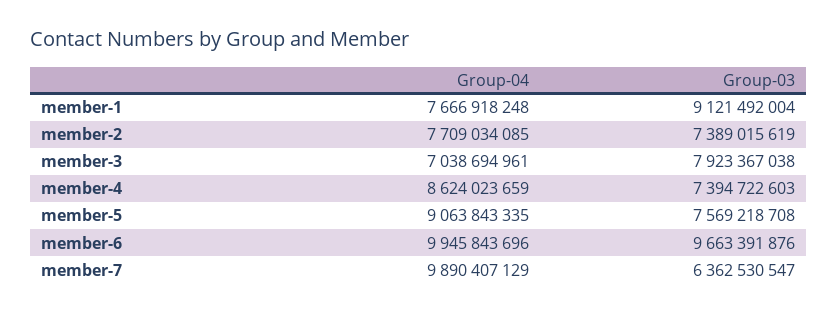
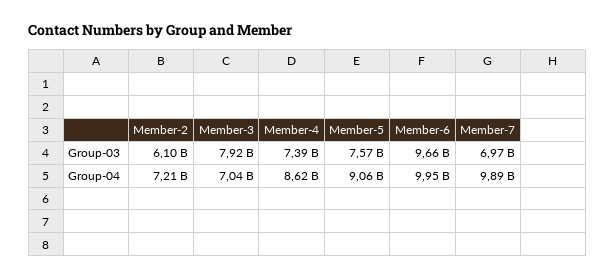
Group-04, member-1: 7666918248 -> none
Group-03, member-1: 9121492004 -> none
Group-04, member-2: 7709034085 -> 7210000000
Group-03, member-2: 7389015619 -> 6100000000
Group-03, member-7: 6362530547 -> 6970000000

